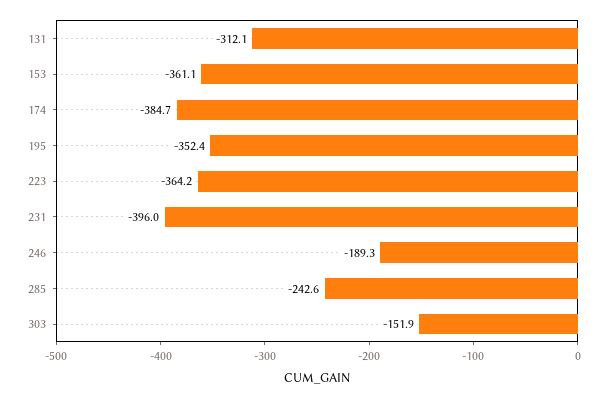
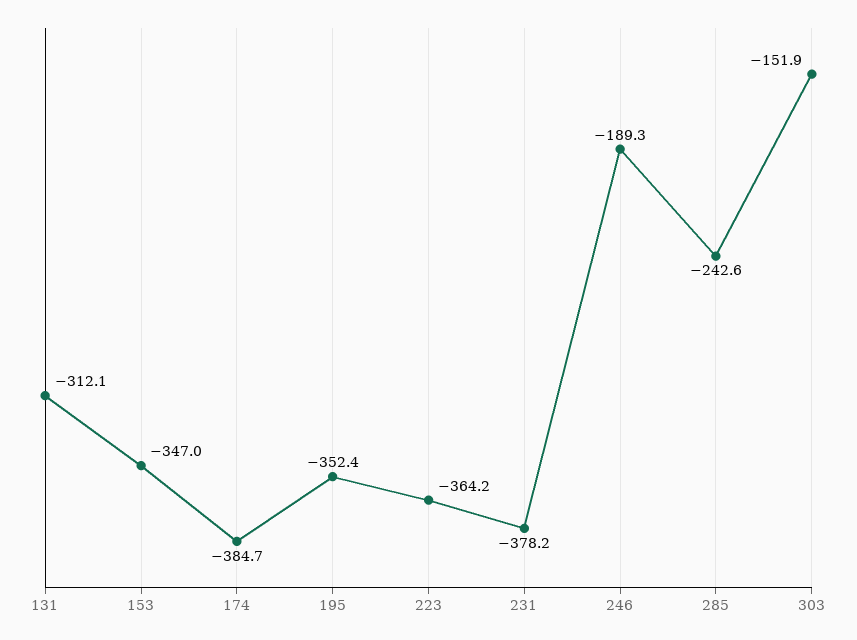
153: -361.1 -> -347
231: -396 -> -378.2

